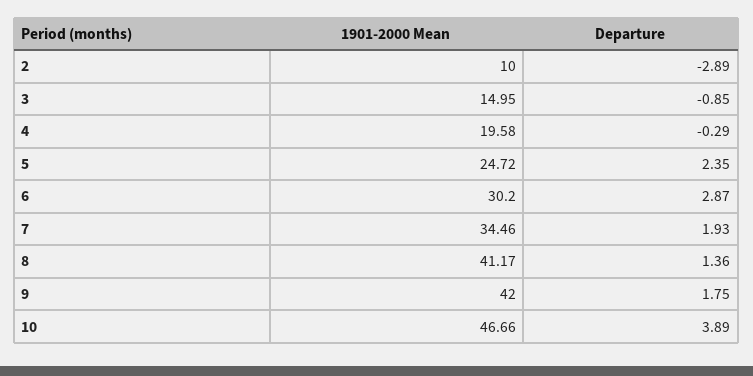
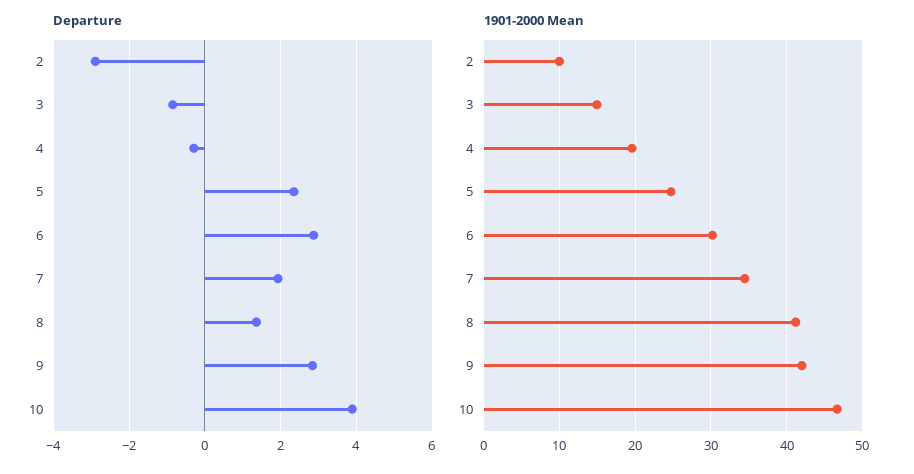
Departure, 9: 1.75 -> 2.8

